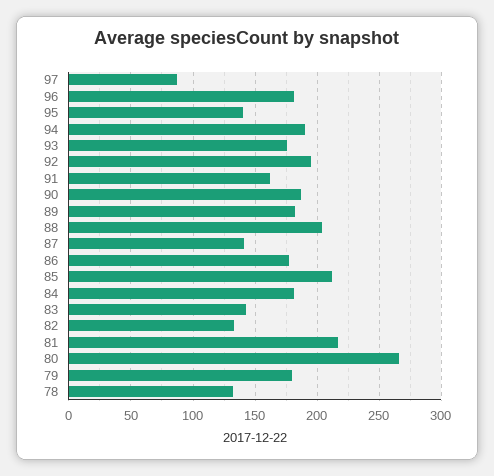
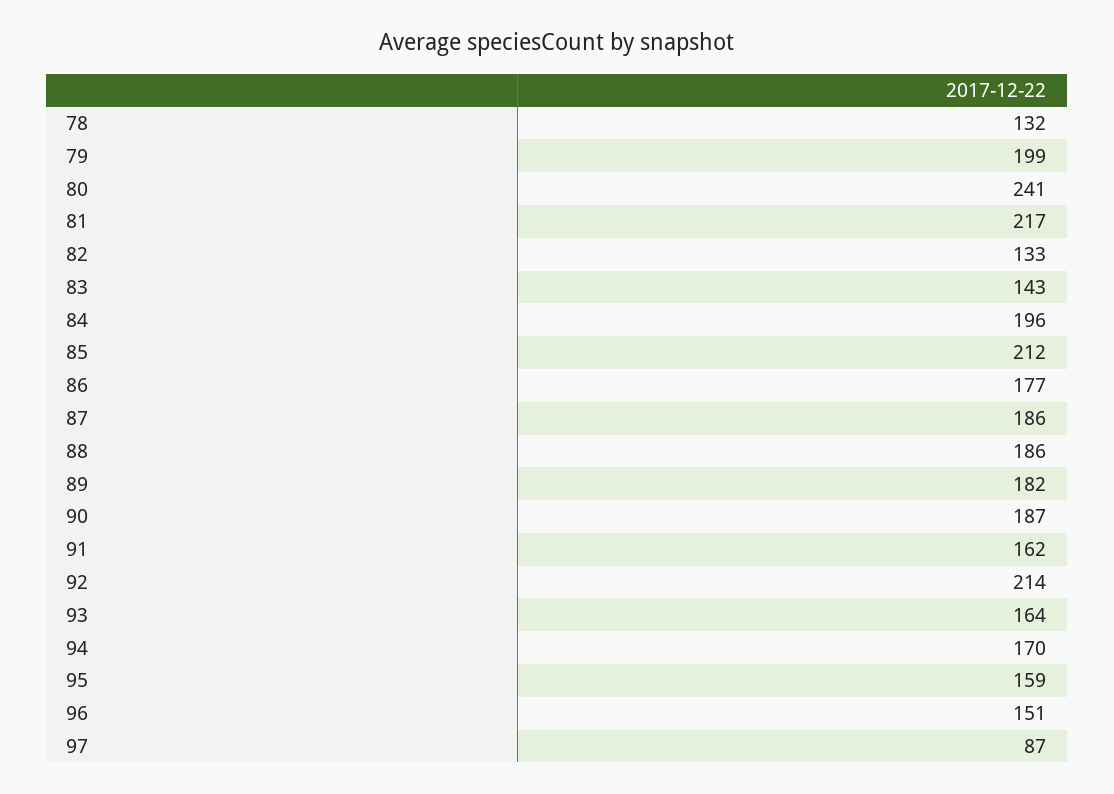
96: 180 -> 151
95: 140 -> 159
94: 190 -> 170
93: 175 -> 164
92: 195 -> 214
88: 205 -> 186
87: 140 -> 186
84: 180 -> 196
80: 265 -> 241
79: 180 -> 199

